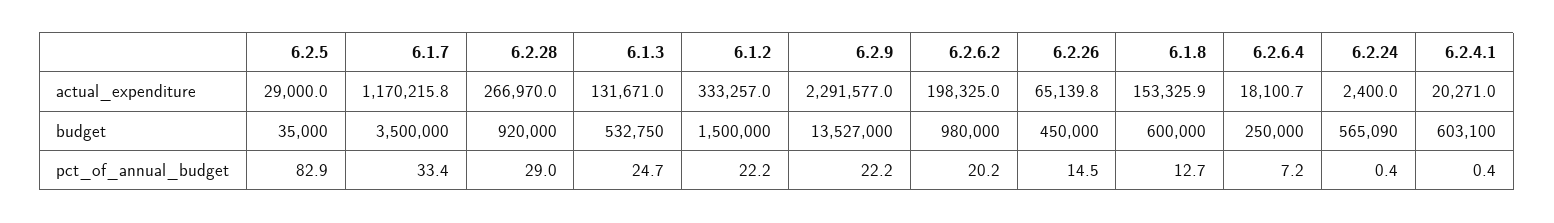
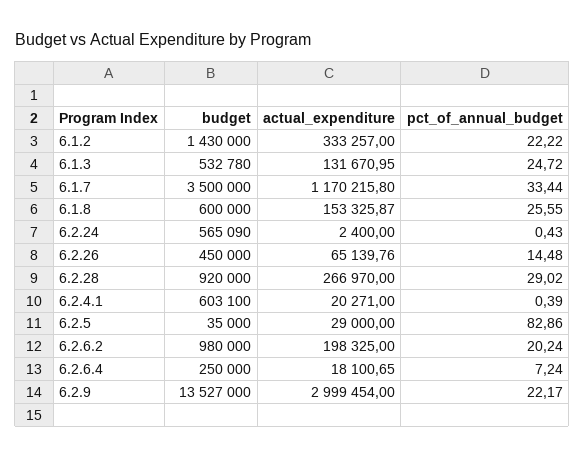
6.2.9, actual_expenditure: 2291577 -> 2999454
6.1.3, budget: 532750 -> 532780
6.1.2, budget: 1500000 -> 1430000
6.1.8, pct_of_annual_budget: 12.7 -> 25.55

